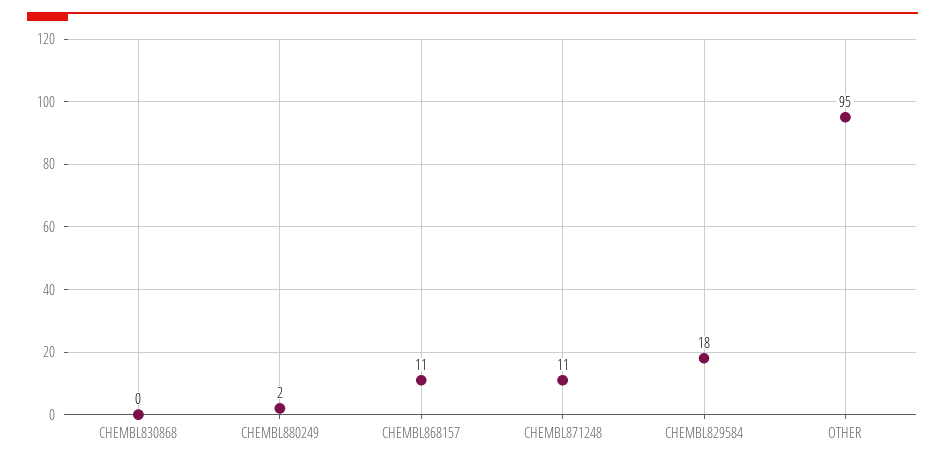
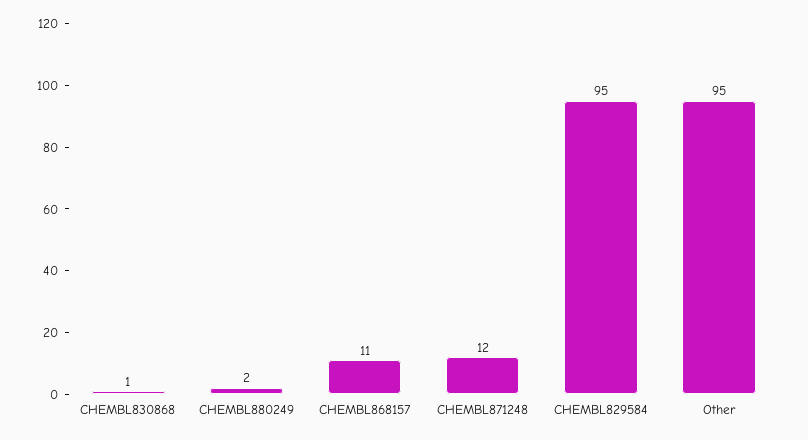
CHEMBL830868: 0 -> 1
CHEMBL871248: 11 -> 12
CHEMBL829584: 18 -> 95

